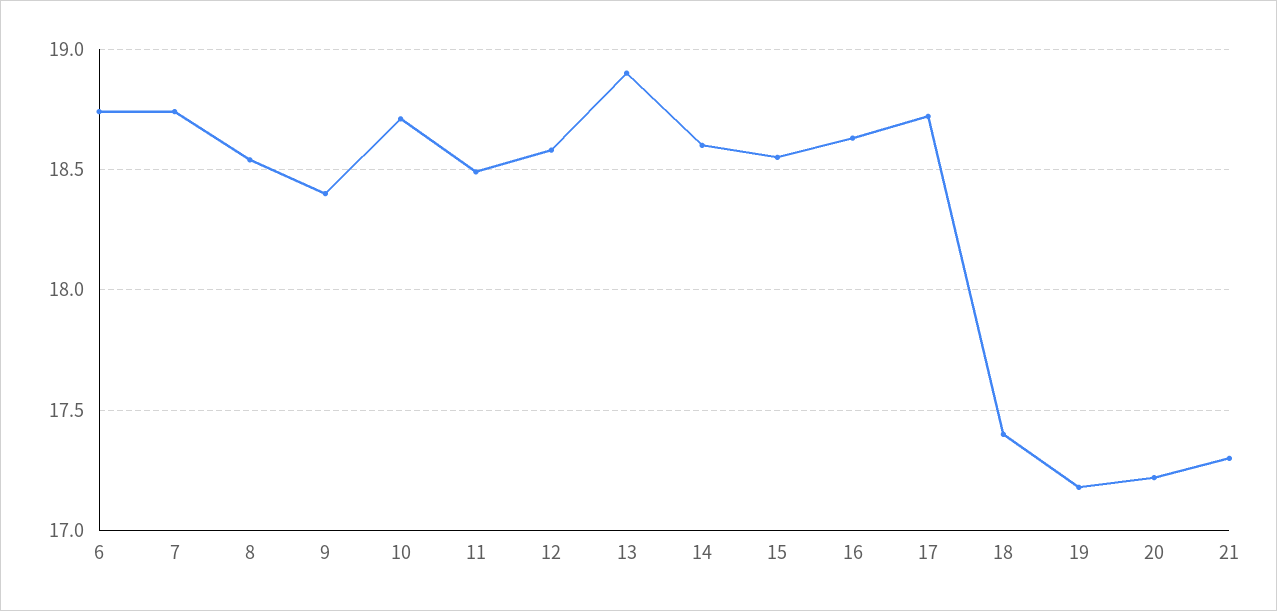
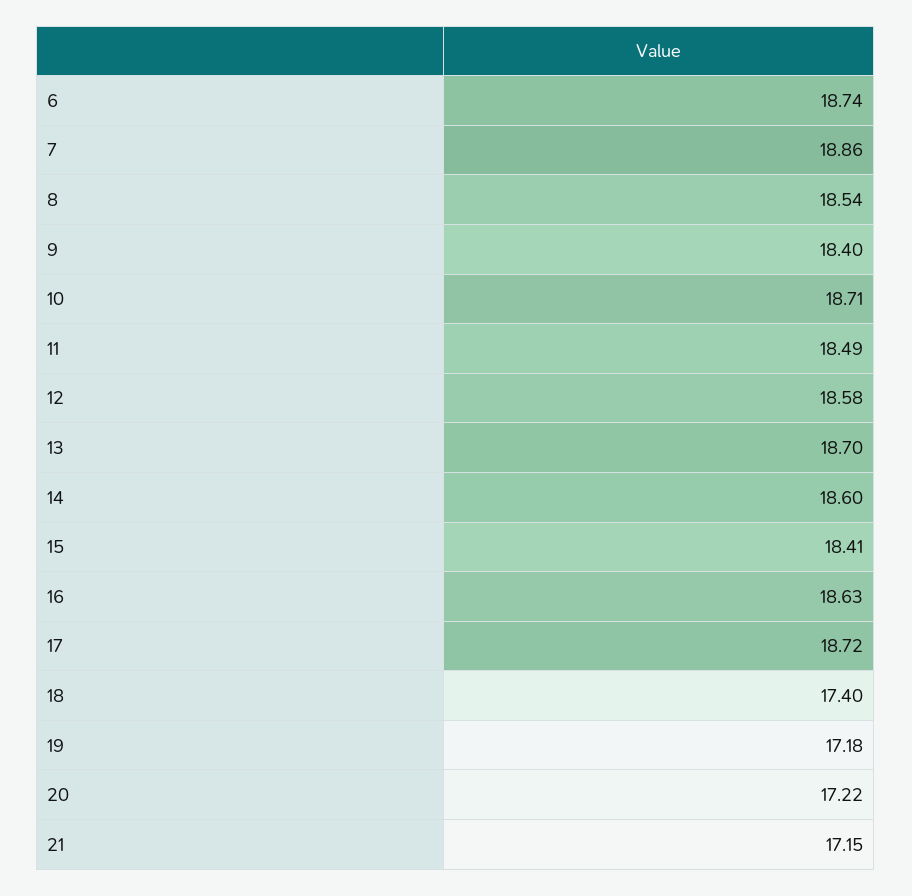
7: 18.75 -> 18.86
13: 18.9 -> 18.7
15: 18.55 -> 18.41
21: 17.3 -> 17.15

